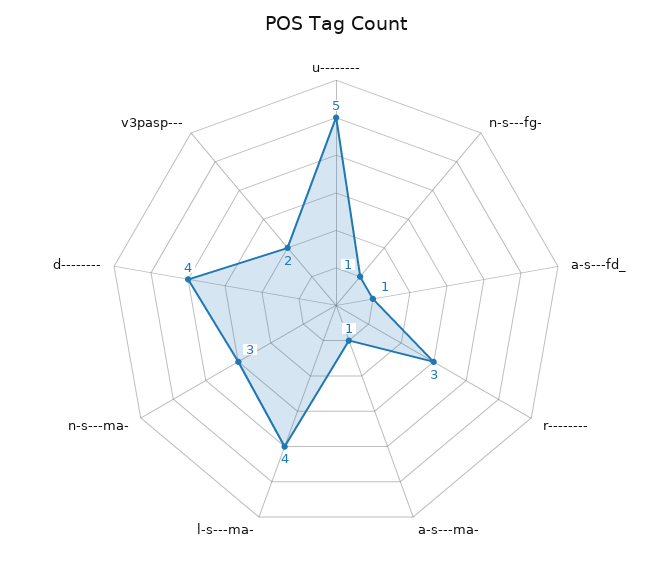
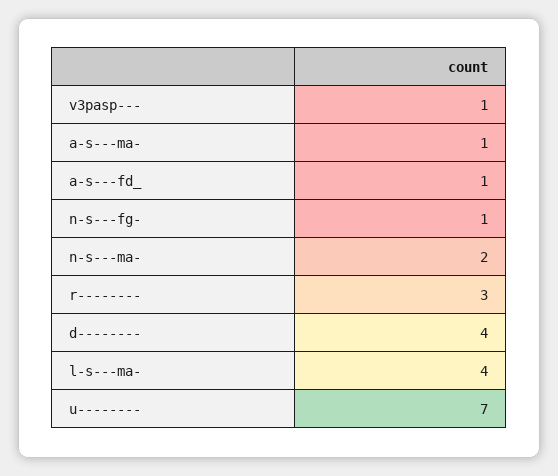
u--------: 5 -> 7
n-s---ma-: 3 -> 2
v3pasp---: 2 -> 1

